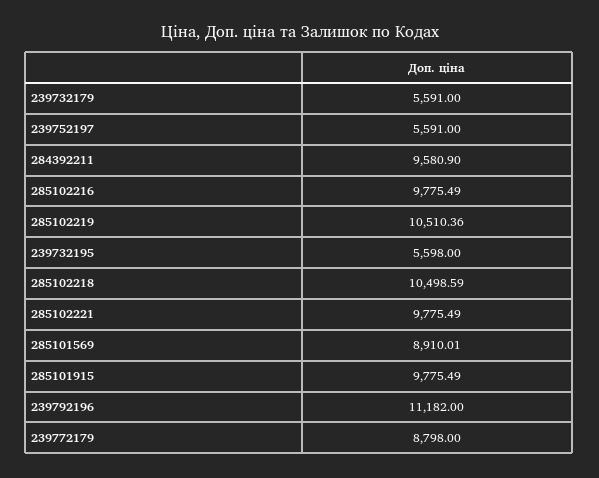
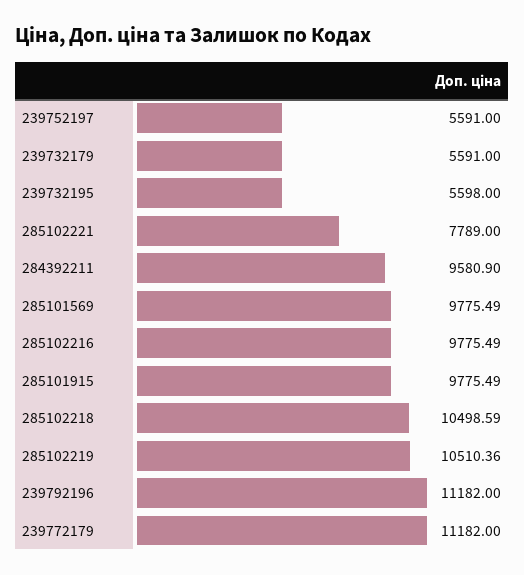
285102221: 9775.49 -> 7789
285101569: 8910.01 -> 9775.49
239772179: 8798 -> 11182

